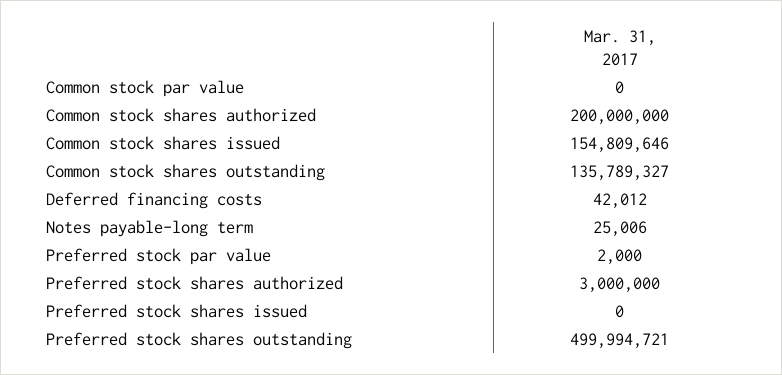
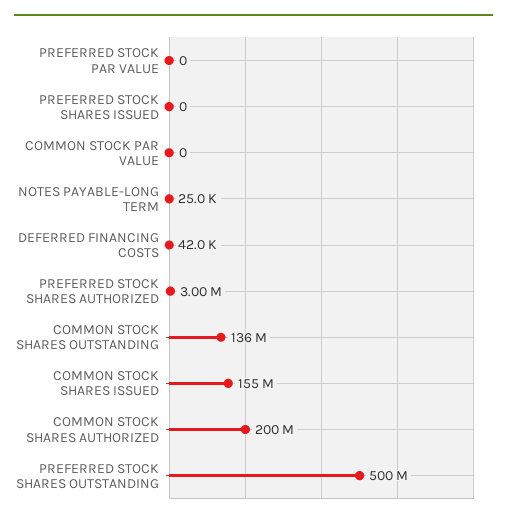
Preferred stock par value: 2000 -> 0

